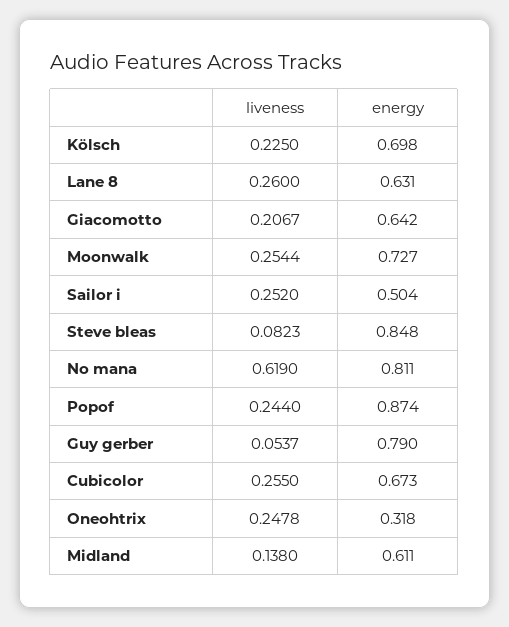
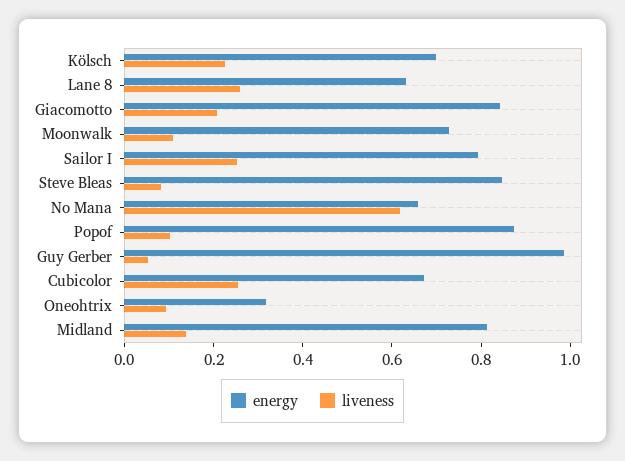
energy, Giacomotto: 0.642 -> 0.85
liveness, Moonwalk: 0.2544 -> 0.1
energy, Sailor i: 0.504 -> 0.8
energy, No mana: 0.811 -> 0.65
liveness, Popof: 0.244 -> 0.1
energy, Guy gerber: 0.79 -> 1
liveness, Oneohtrix: 0.2478 -> 0.1
energy, Midland: 0.611 -> 0.8

